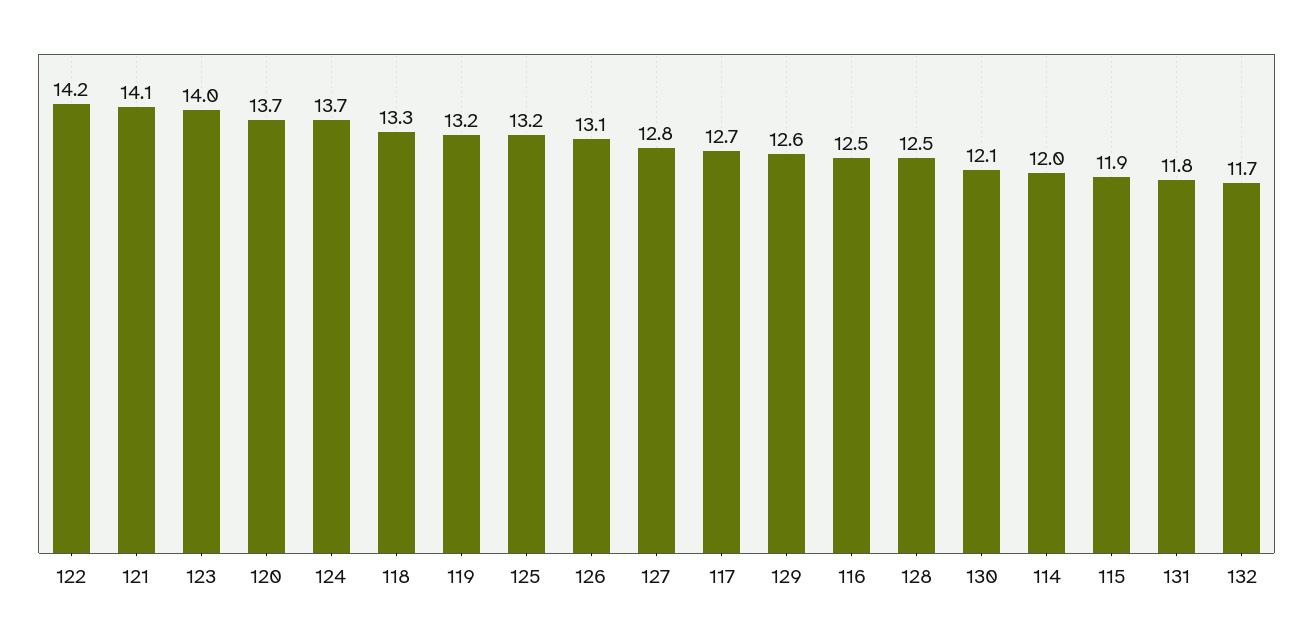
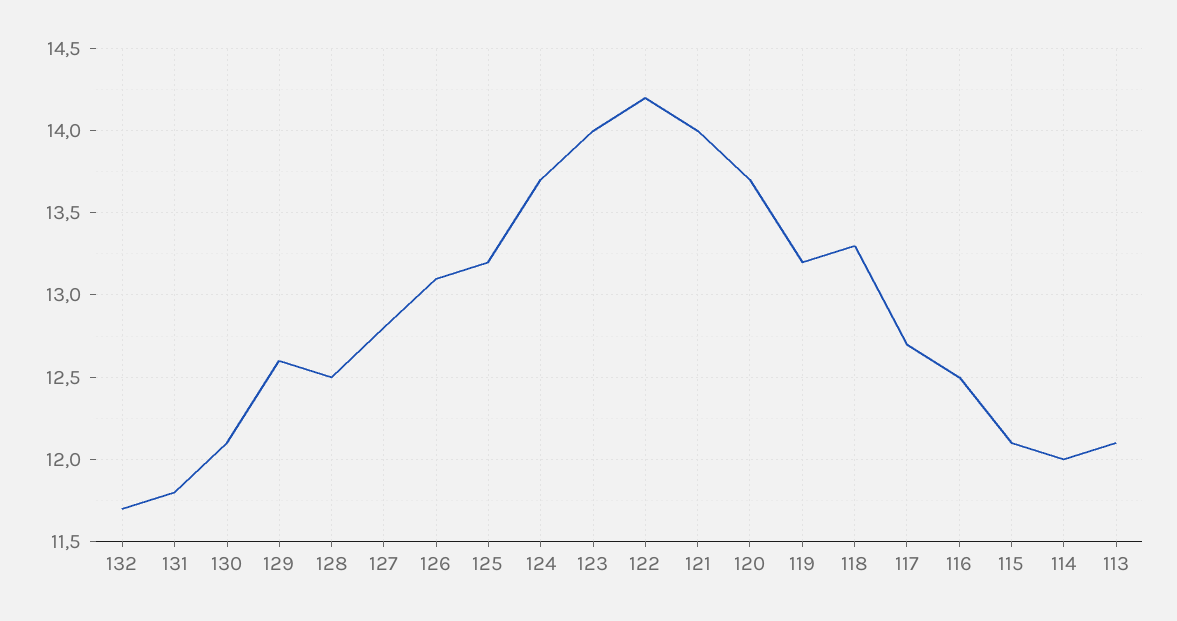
121: 14.1 -> 14
115: 11.9 -> 12.1
113: none -> 12.1

